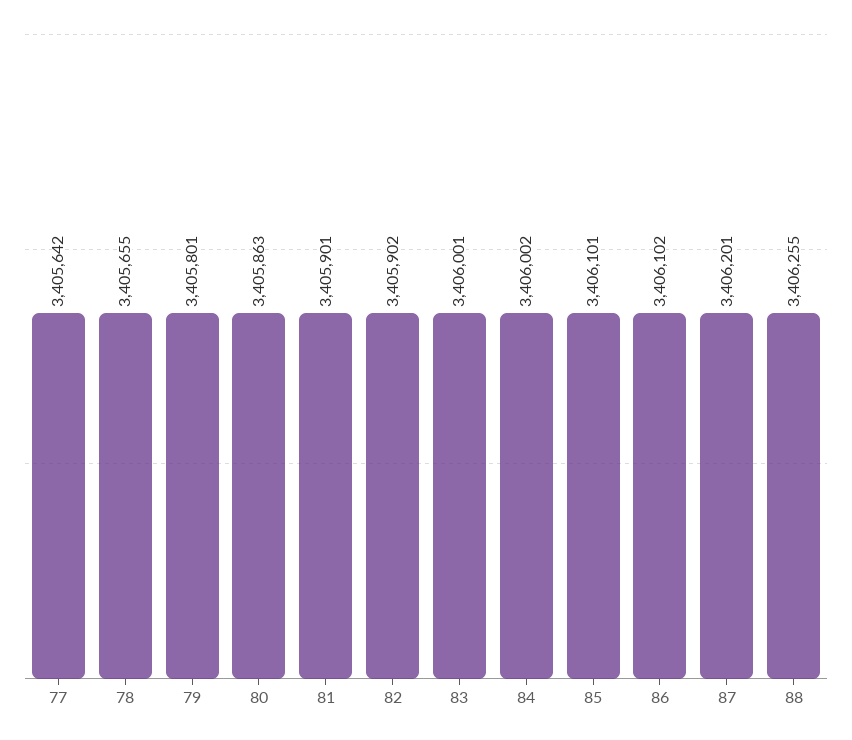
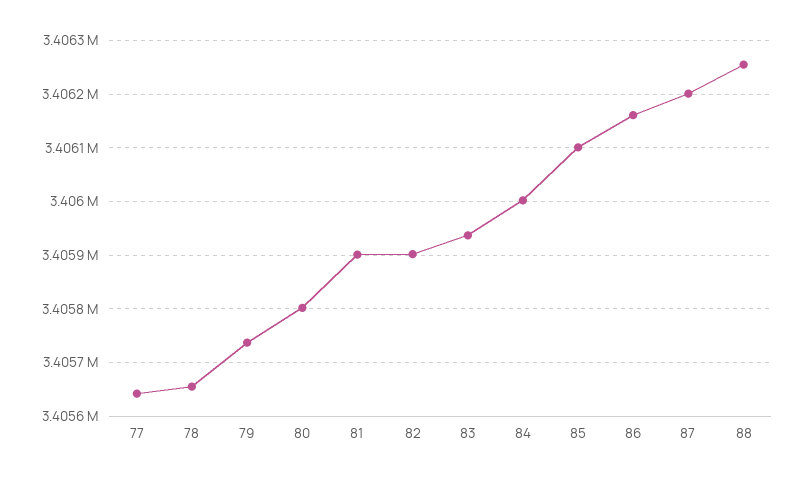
79: 3405801 -> 3405740
80: 3405863 -> 3405800
83: 3406001 -> 3405940
86: 3406102 -> 3406160

